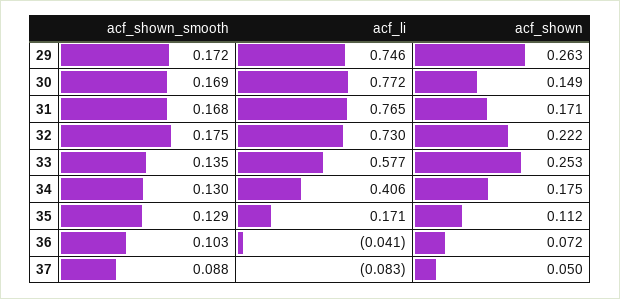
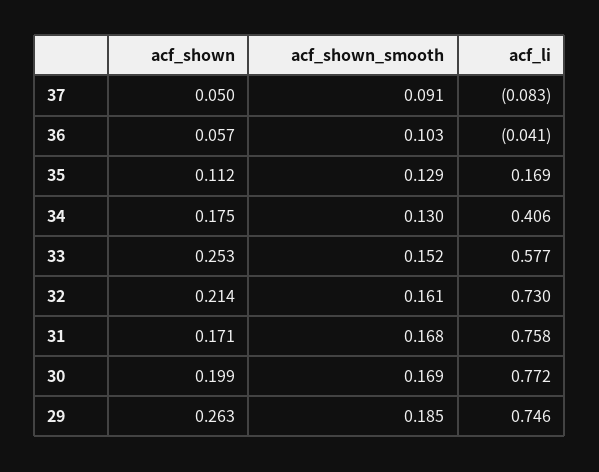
acf_shown_smooth, 29: 0.172 -> 0.185
acf_shown, 30: 0.149 -> 0.199
acf_li, 31: 0.765 -> 0.758
acf_shown_smooth, 32: 0.175 -> 0.161
acf_shown, 32: 0.222 -> 0.214
acf_shown_smooth, 33: 0.135 -> 0.152
acf_li, 35: 0.171 -> 0.169
acf_shown, 36: 0.072 -> 0.057
acf_shown_smooth, 37: 0.088 -> 0.091

